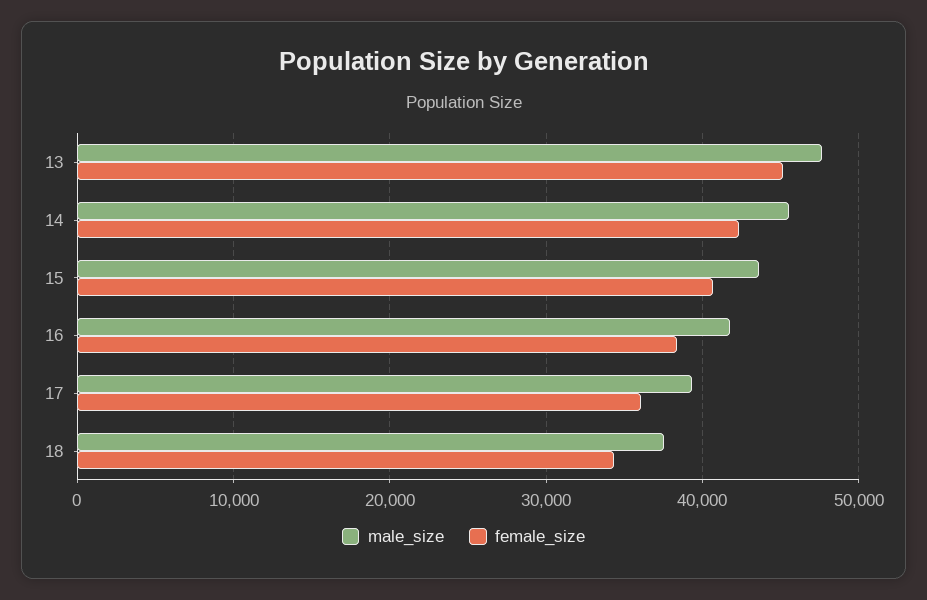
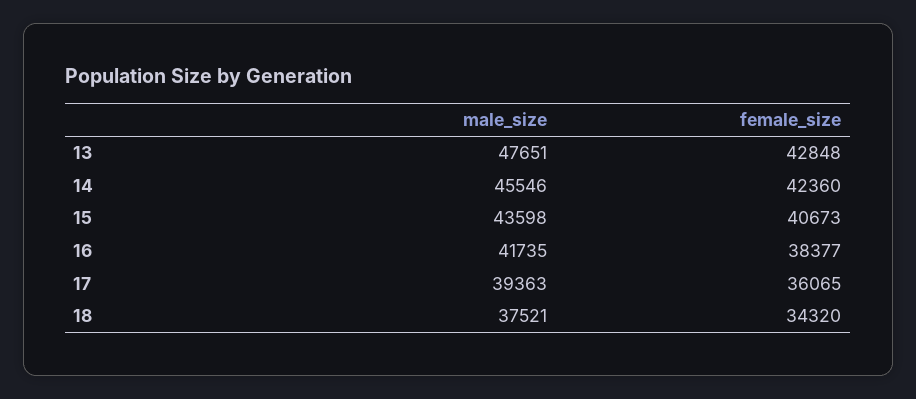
female_size, 13: 45000 -> 42848

